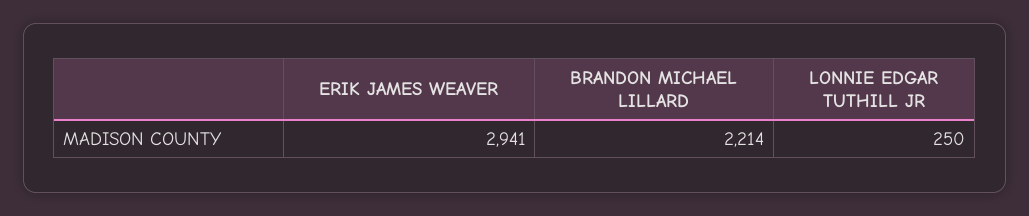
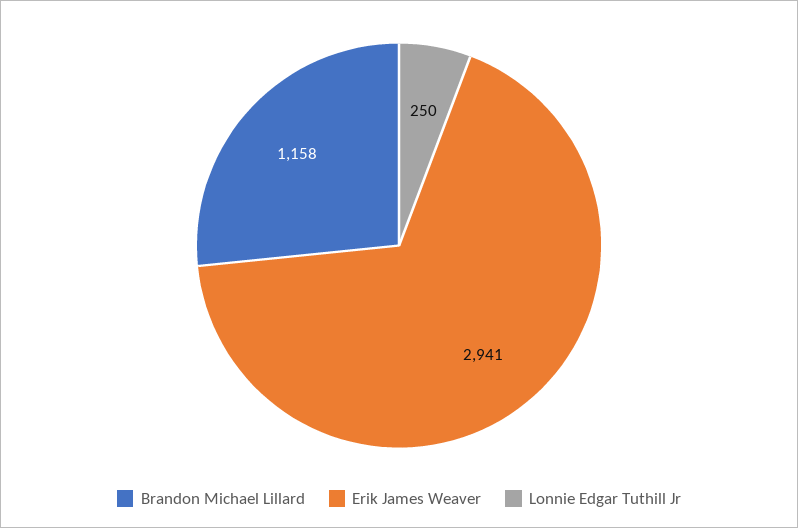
BRANDON MICHAEL LILLARD: 2214 -> 1158

